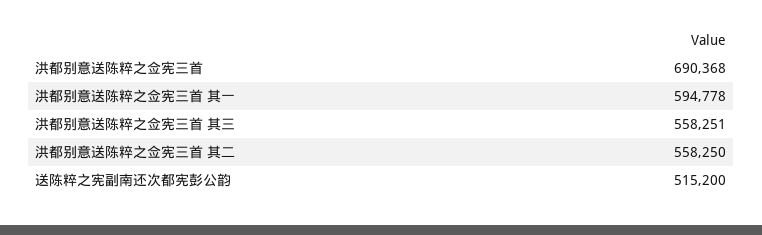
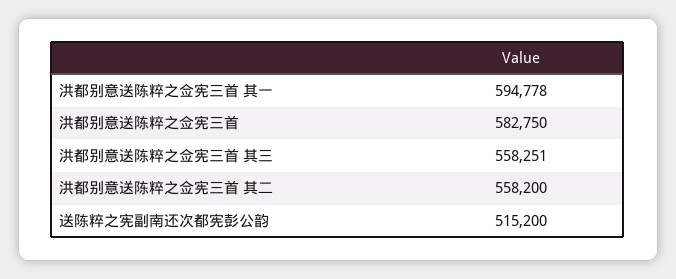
洪都别意送陈粹之佥宪三首: 690368 -> 582750
洪都别意送陈粹之佥宪三首 其二: 558250 -> 558200

